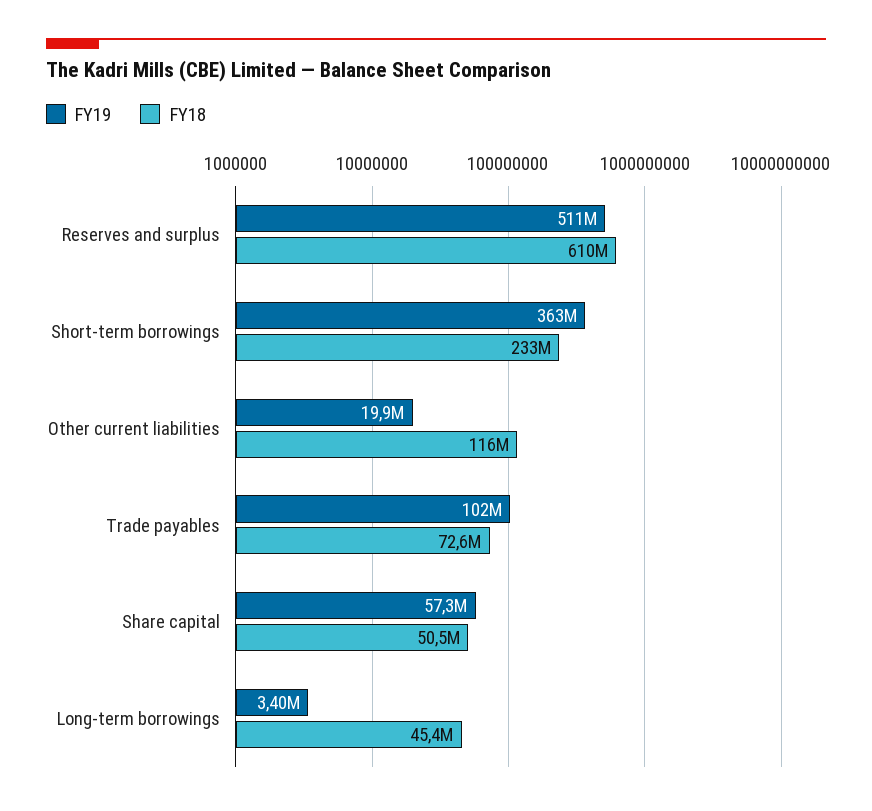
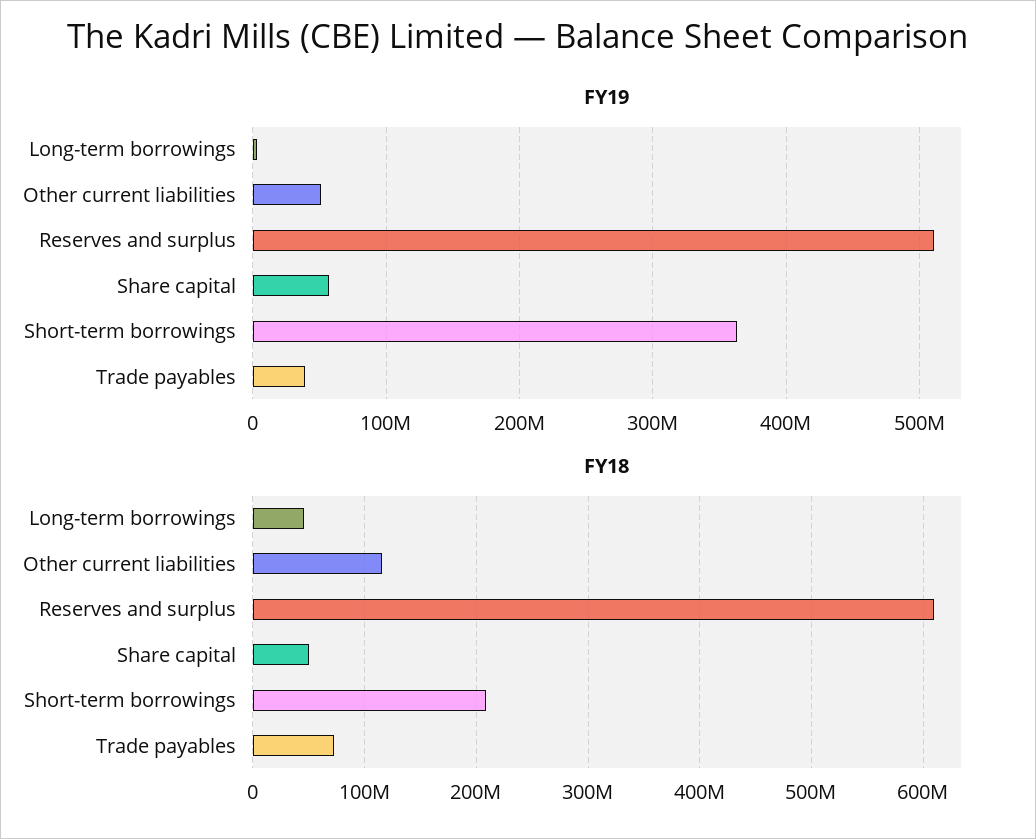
FY18, Short-term borrowings: 233000000 -> 210000000
FY19, Other current liabilities: 19900000 -> 50000000
FY19, Trade payables: 102000000 -> 40000000

